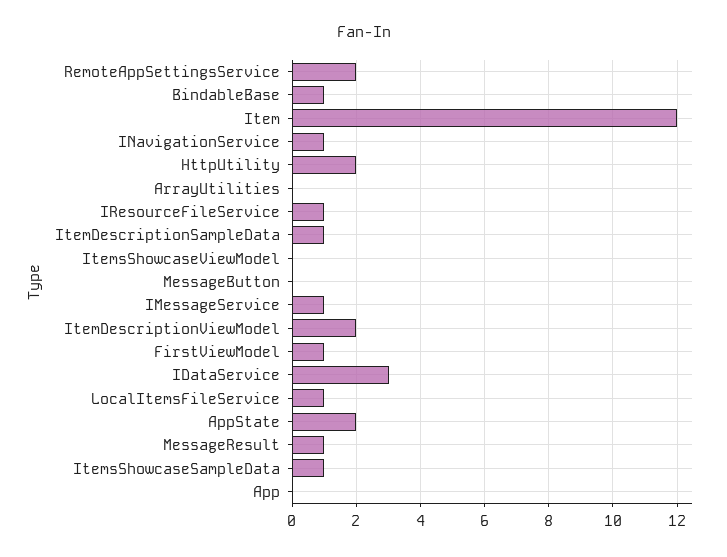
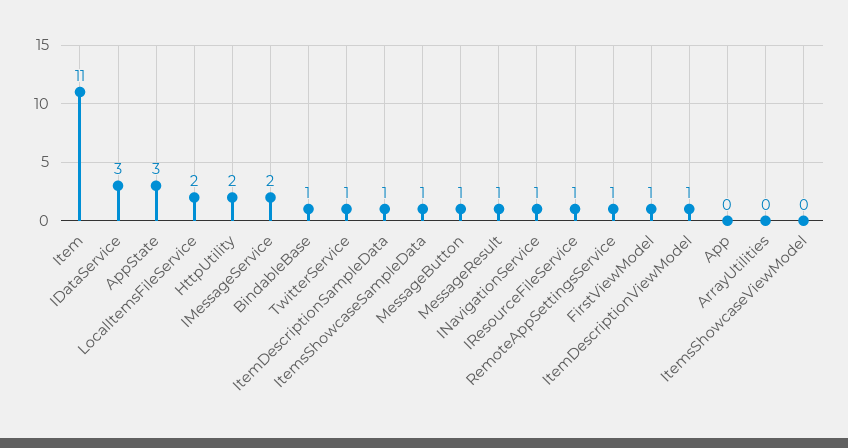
RemoteAppSettingsService: 2 -> 1
Item: 12 -> 11
MessageButton: 0 -> 1
IMessageService: 1 -> 2
ItemDescriptionViewModel: 2 -> 1
LocalItemsFileService: 1 -> 2
AppState: 2 -> 3
TwitterService: none -> 1

